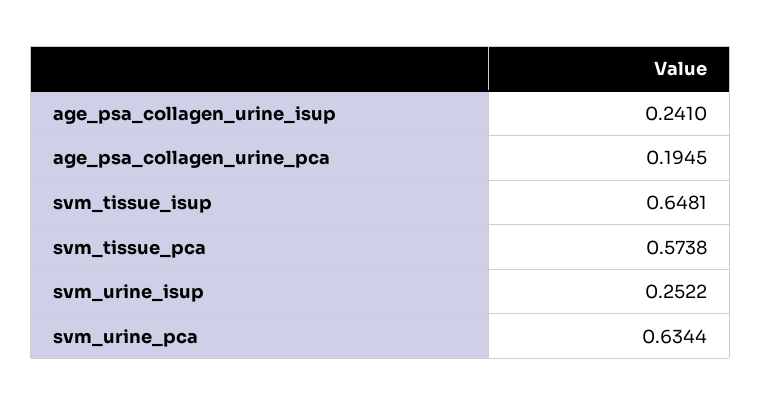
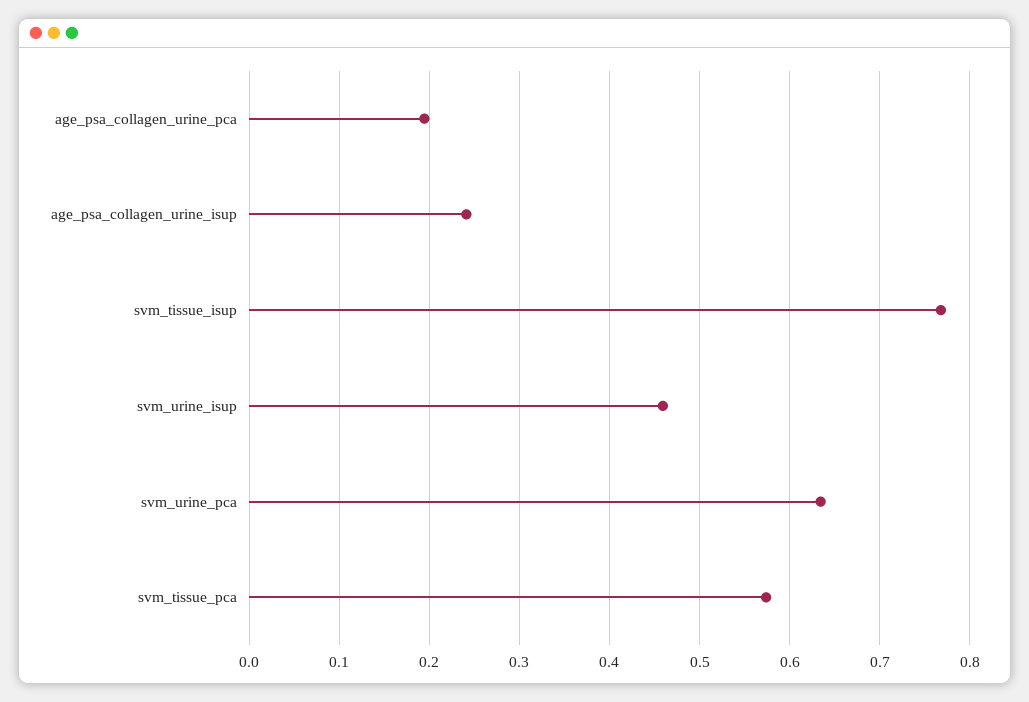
svm_tissue_isup: 0.6481 -> 0.77
svm_urine_isup: 0.2522 -> 0.46

